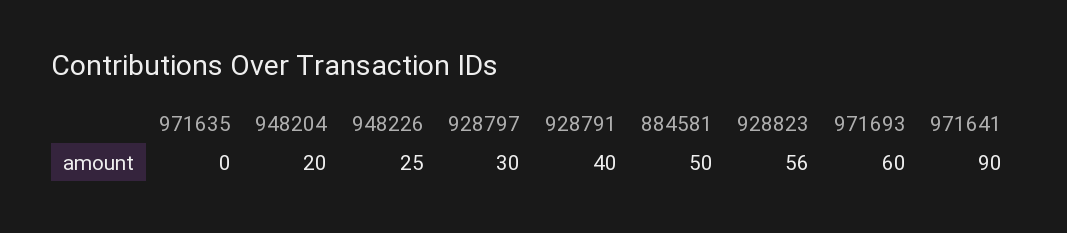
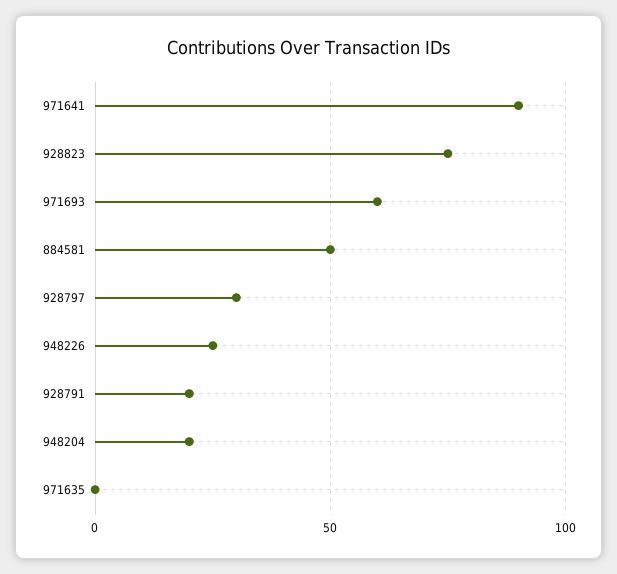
928791: 40 -> 20
928823: 56 -> 75

